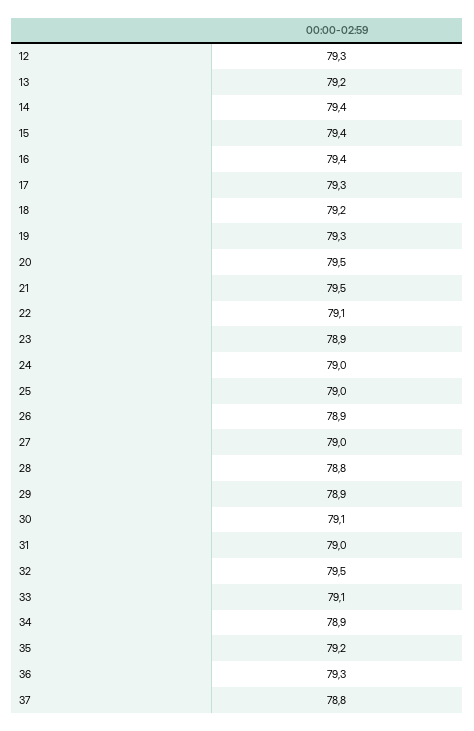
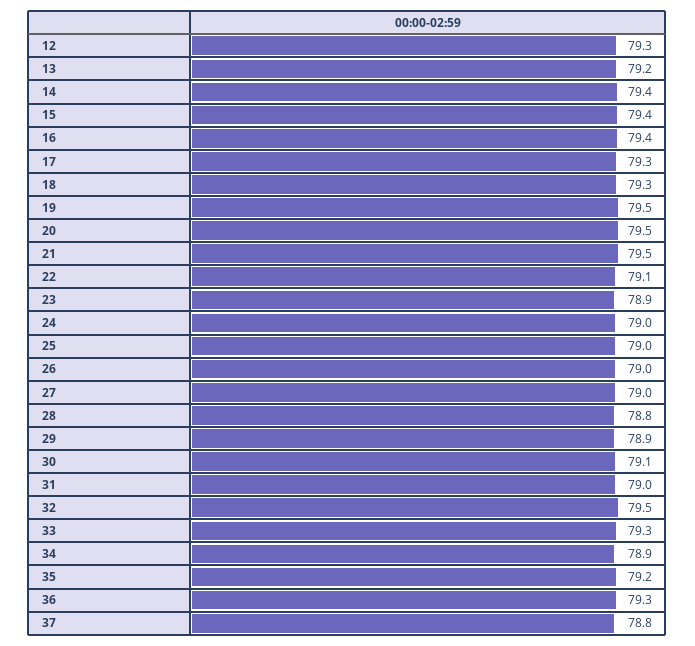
18: 79.2 -> 79.3
19: 79.3 -> 79.5
26: 78.9 -> 79
33: 79.1 -> 79.3

